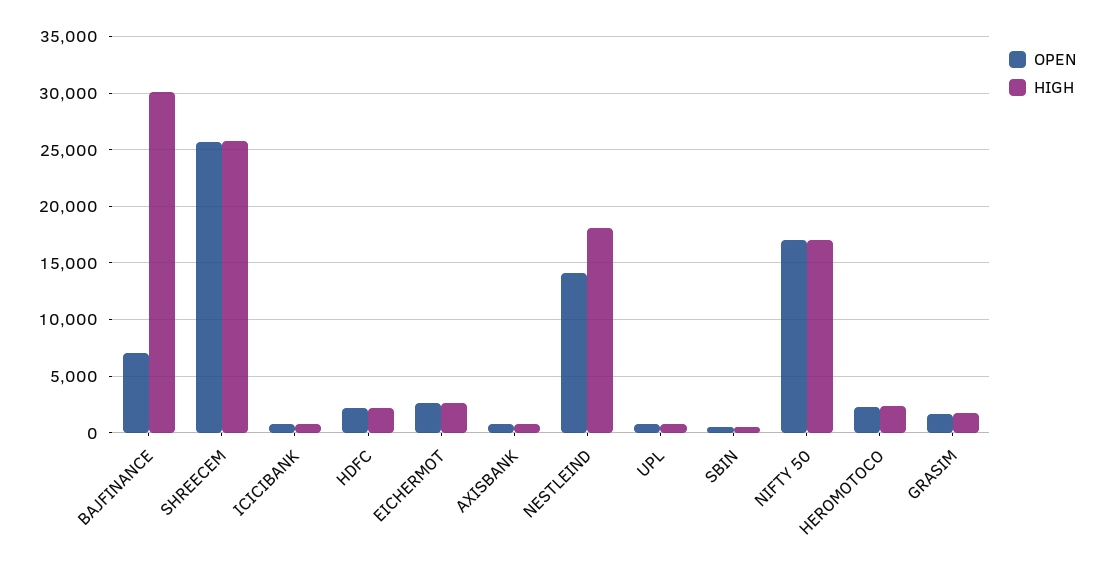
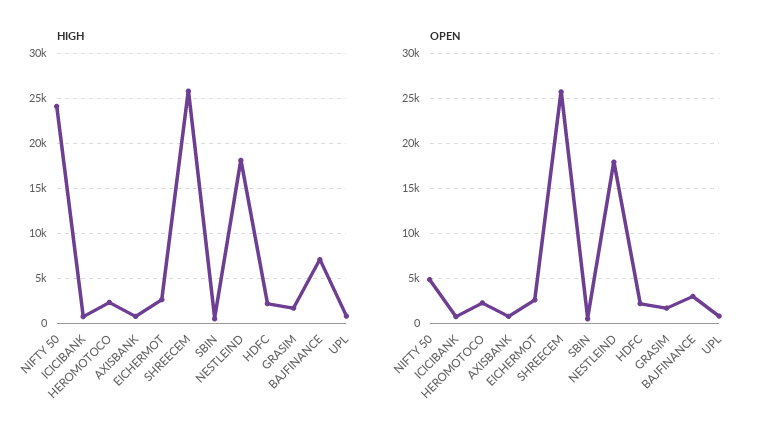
OPEN, BAJFINANCE: 7000 -> 3000
HIGH, BAJFINANCE: 30000 -> 7000
OPEN, NESTLEIND: 14000 -> 18000
OPEN, NIFTY 50: 17000 -> 5000
HIGH, NIFTY 50: 17000 -> 24000

